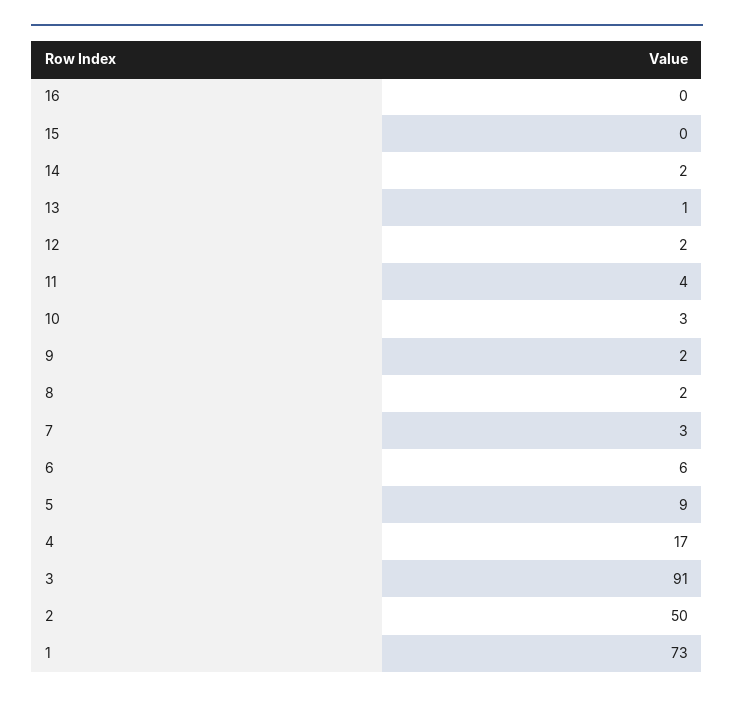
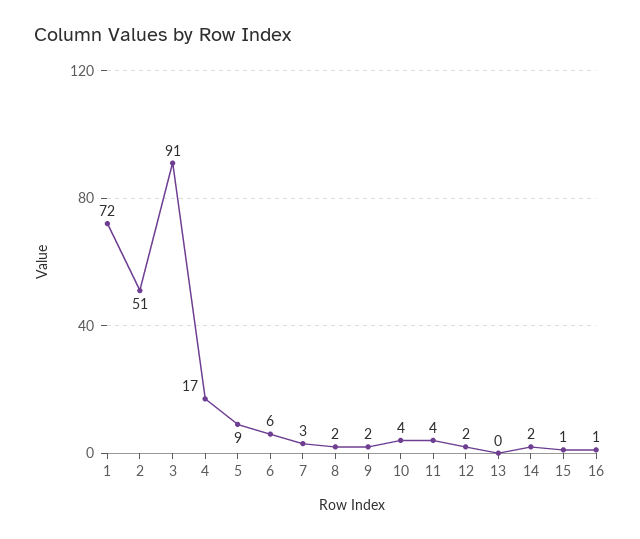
16: 0 -> 1
15: 0 -> 1
13: 1 -> 0
10: 3 -> 4
2: 50 -> 51
1: 73 -> 72

